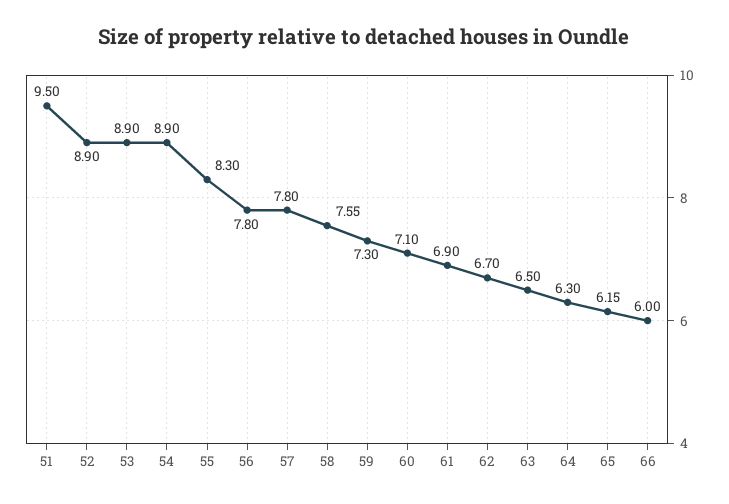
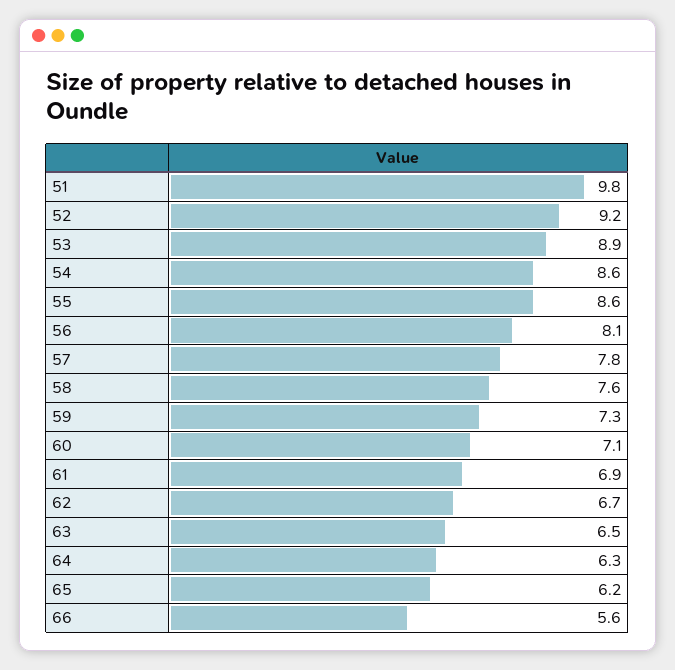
51: 9.5 -> 9.8
52: 8.9 -> 9.2
54: 8.9 -> 8.6
55: 8.3 -> 8.6
56: 7.8 -> 8.1
66: 6 -> 5.6

